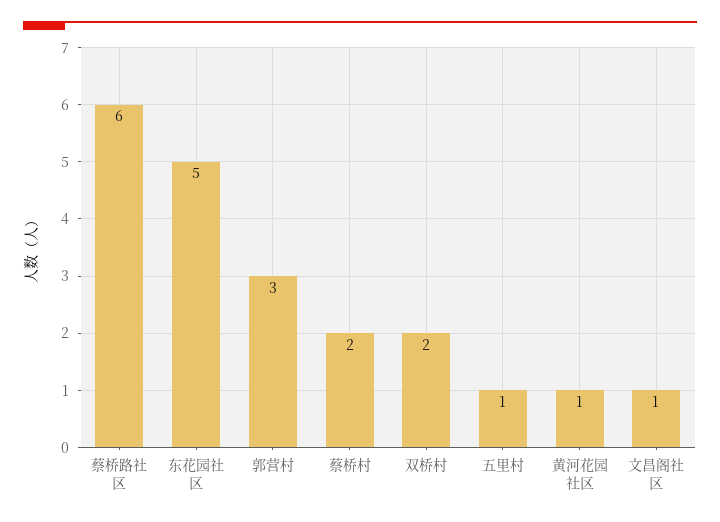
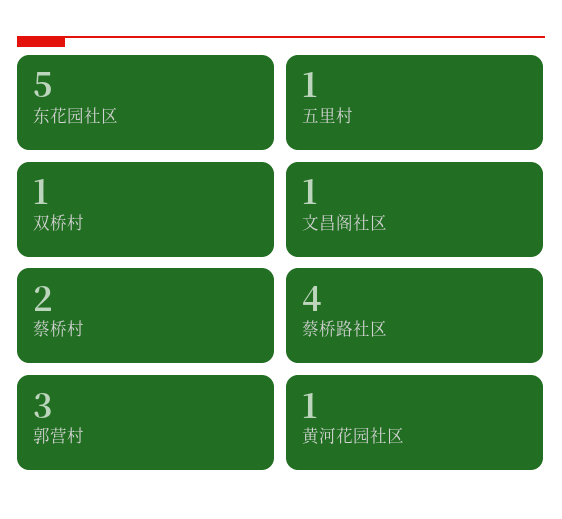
蔡桥路社区: 6 -> 4
双桥村: 2 -> 1

